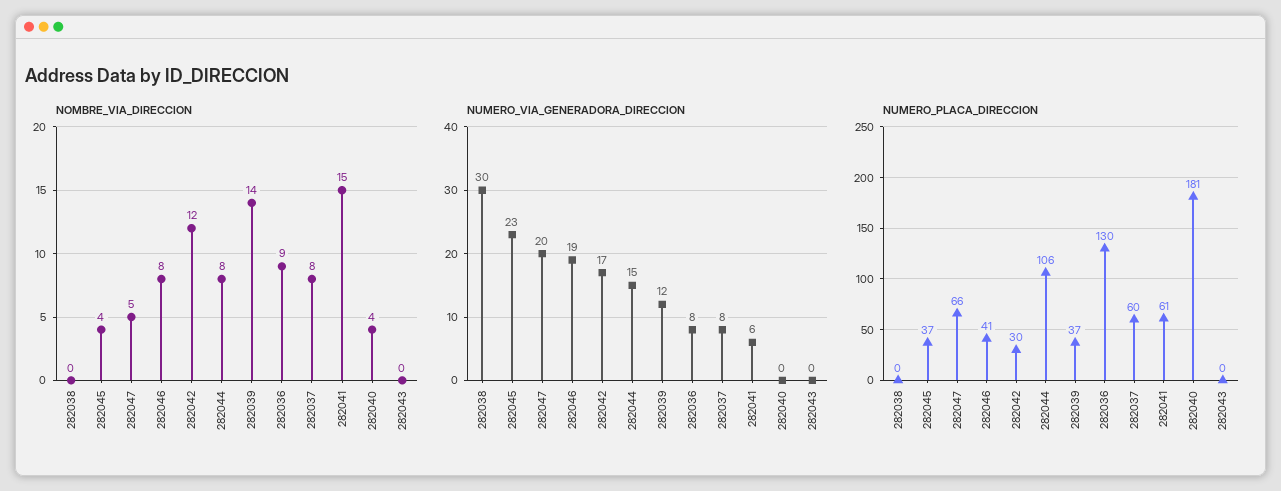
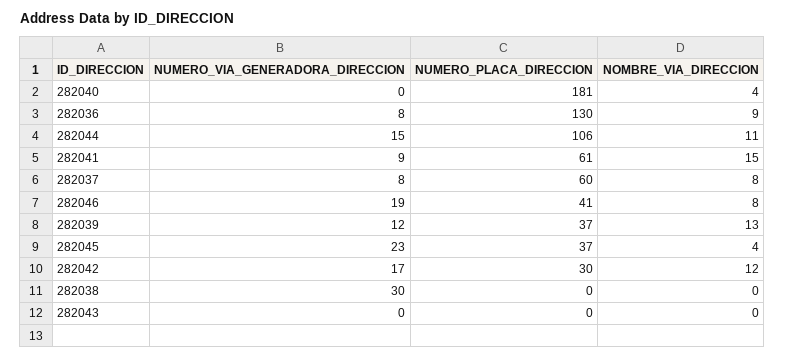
NOMBRE_VIA_DIRECCION, 282047: 5 -> none
NOMBRE_VIA_DIRECCION, 282044: 8 -> 11
NOMBRE_VIA_DIRECCION, 282039: 14 -> 13
NUMERO_VIA_GENERADORA_DIRECCION, 282047: 20 -> none
NUMERO_VIA_GENERADORA_DIRECCION, 282041: 6 -> 9
NUMERO_PLACA_DIRECCION, 282047: 66 -> none

